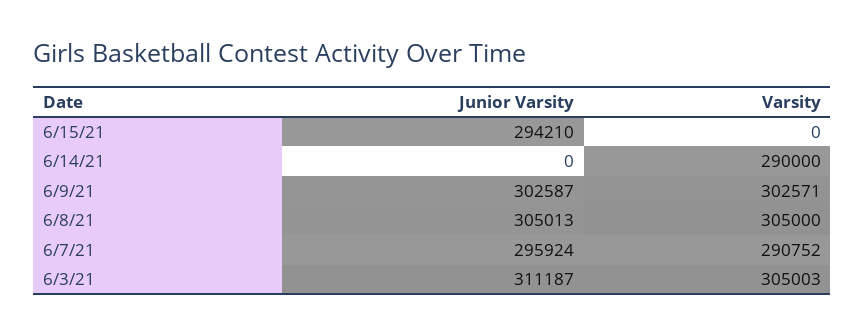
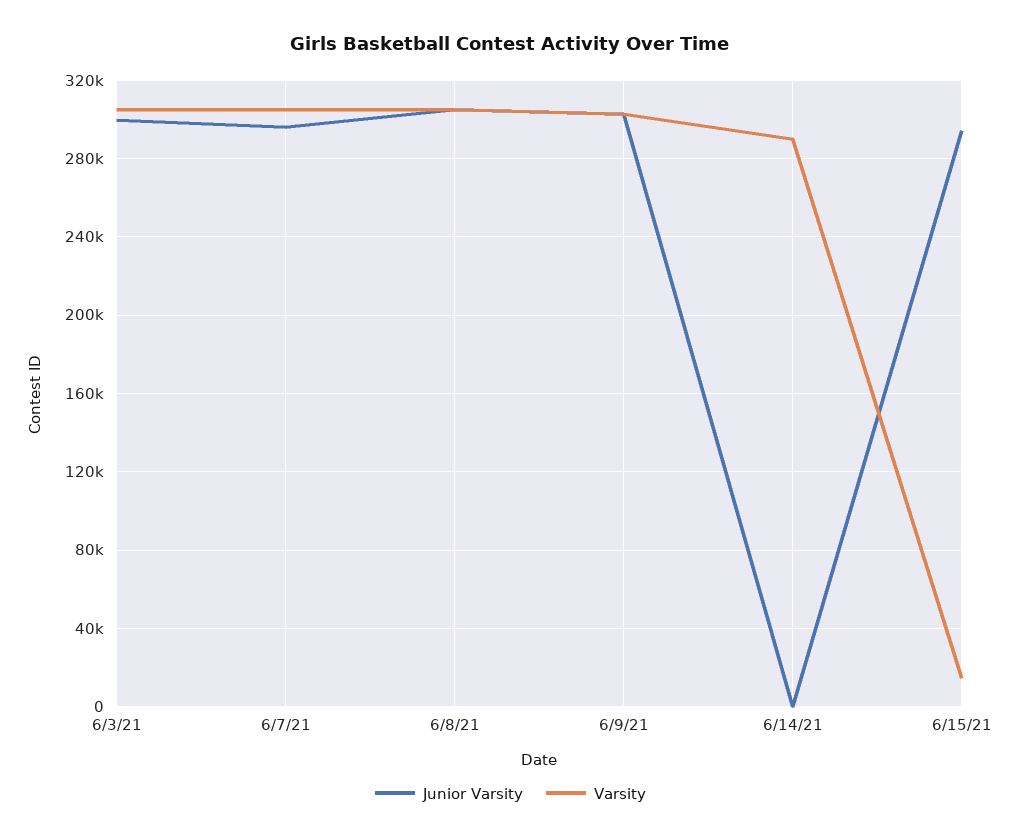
Varsity, 6/15/21: 0 -> 15000
Varsity, 6/7/21: 290752 -> 305000
Junior Varsity, 6/3/21: 311187 -> 300000

